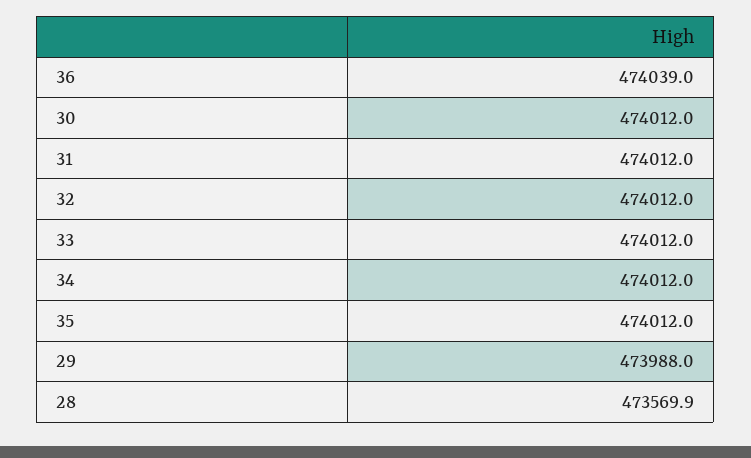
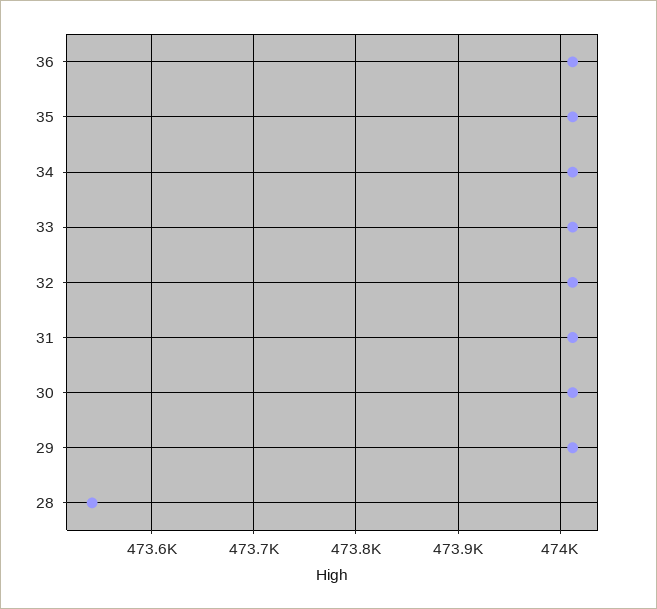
36: 474039 -> 474010
29: 473988 -> 474010
28: 473569.9 -> 473540

